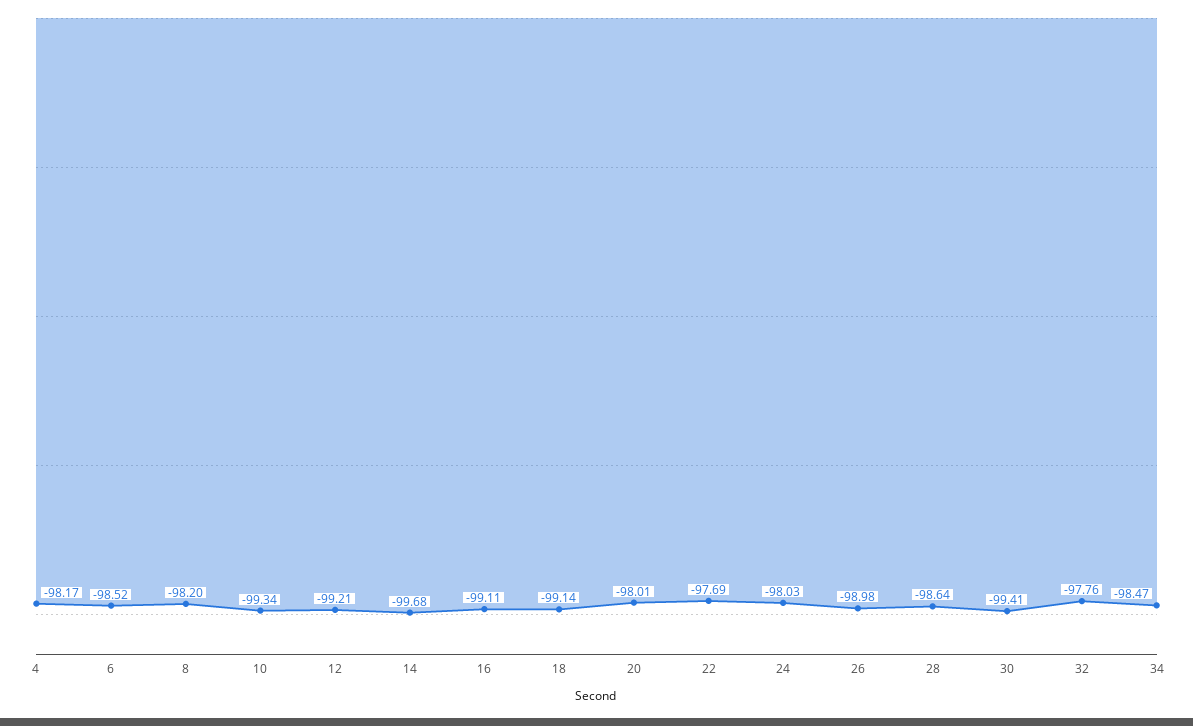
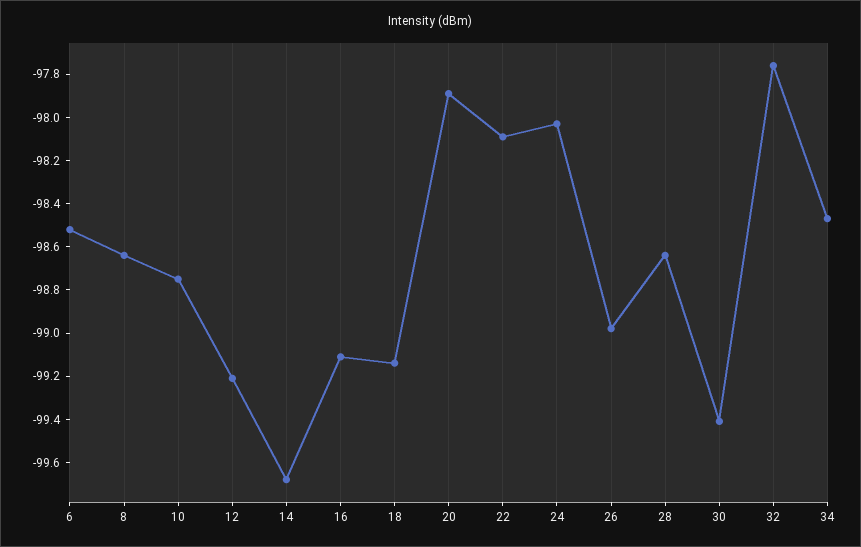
4: -98.17 -> none
8: -98.2 -> -98.65
10: -99.34 -> -98.75
20: -98.01 -> -97.9
22: -97.69 -> -98.1

